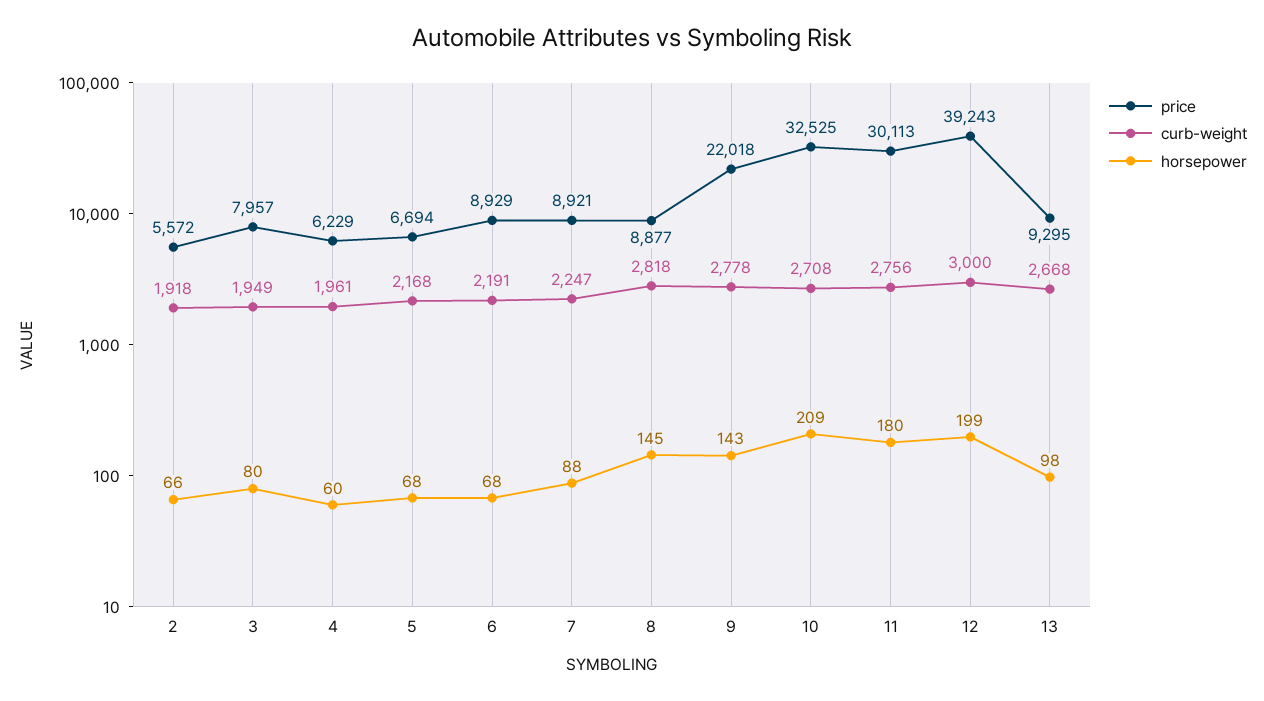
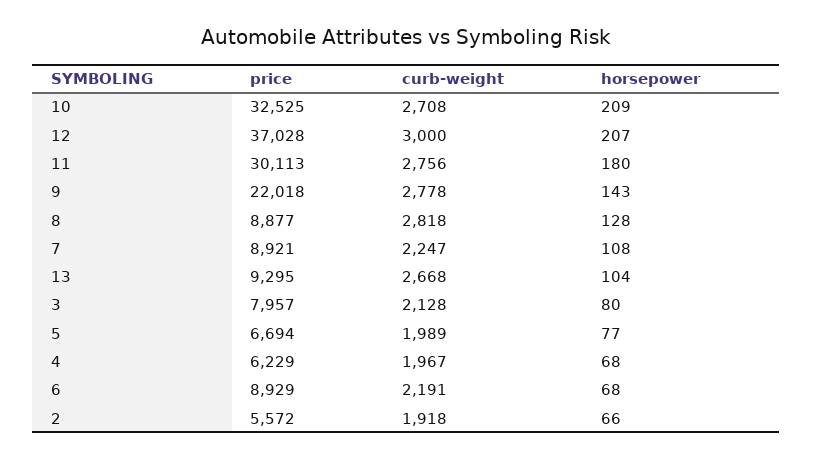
curb-weight, 3: 1949 -> 2128
curb-weight, 4: 1961 -> 1967
horsepower, 4: 60 -> 68
curb-weight, 5: 2168 -> 1989
horsepower, 5: 68 -> 77
horsepower, 7: 88 -> 108
horsepower, 8: 145 -> 128
price, 12: 39243 -> 37028
horsepower, 12: 199 -> 207
horsepower, 13: 98 -> 104

